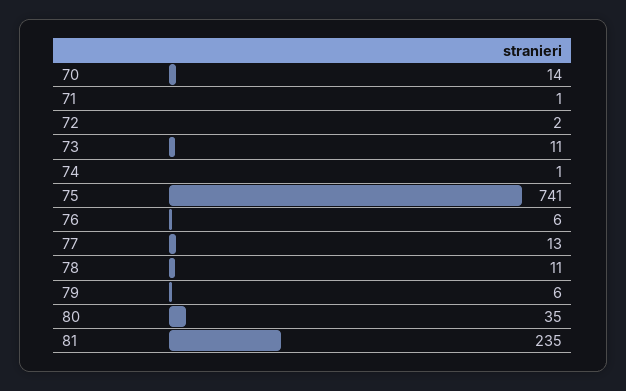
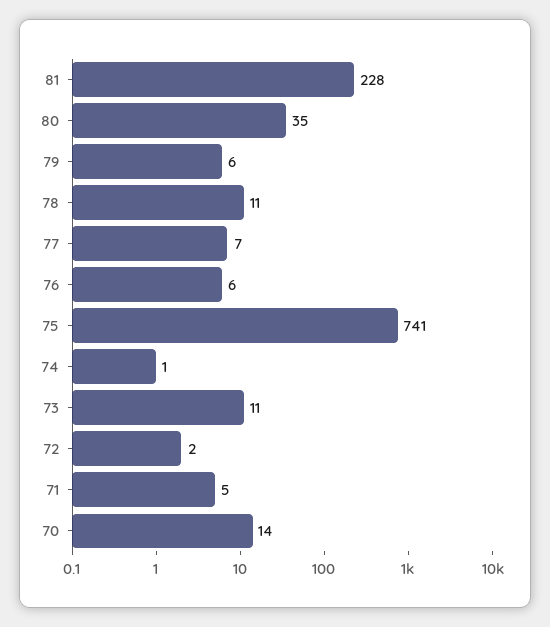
71: 1 -> 5
77: 13 -> 7
81: 235 -> 228

